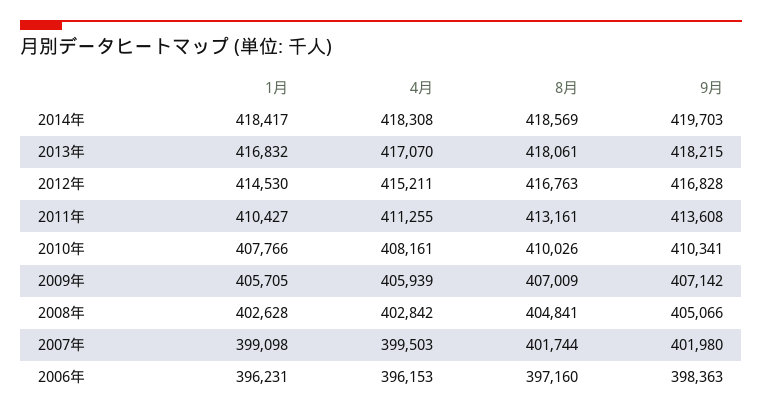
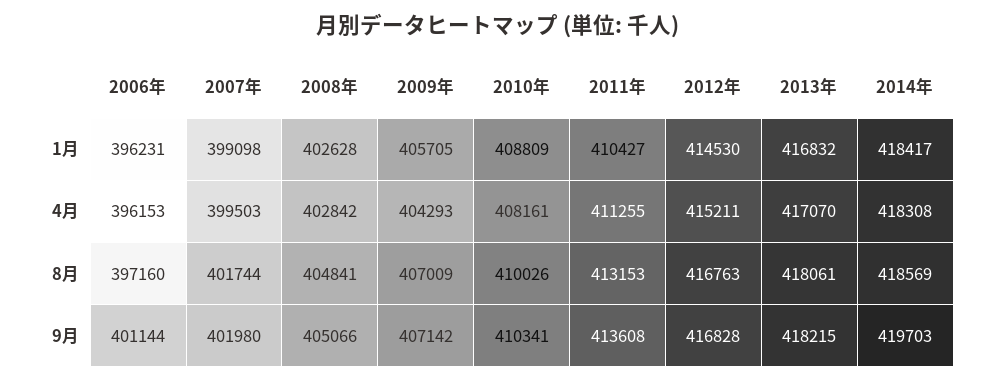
8月, 2011年: 413161 -> 413153
1月, 2010年: 407766 -> 408809
4月, 2009年: 405939 -> 404293
9月, 2006年: 398363 -> 401144

